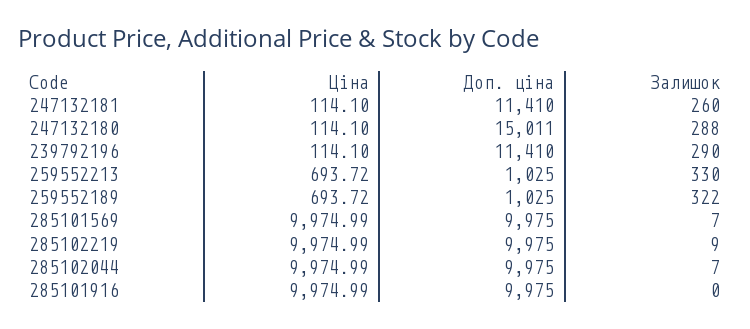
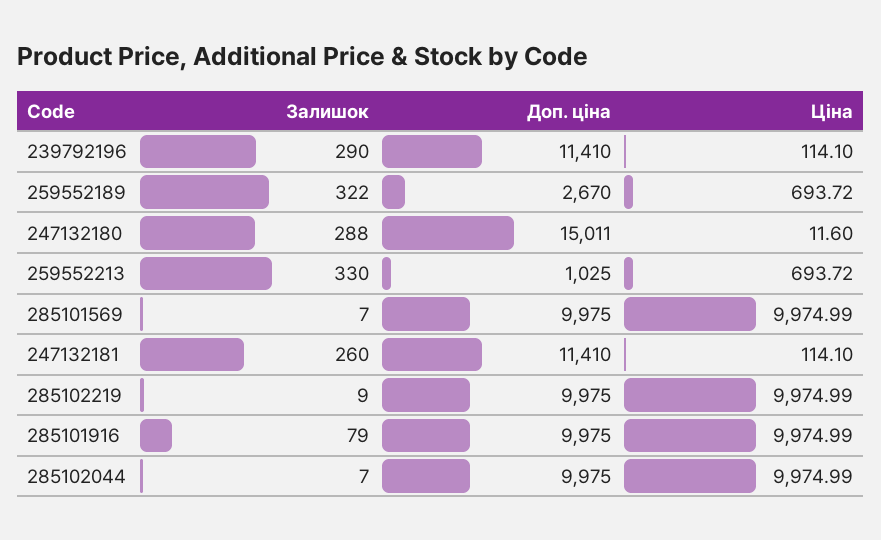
Ціна, 247132180: 114.1 -> 11.6
Доп. ціна, 259552189: 1025 -> 2670
Залишок, 285101916: 0 -> 79

